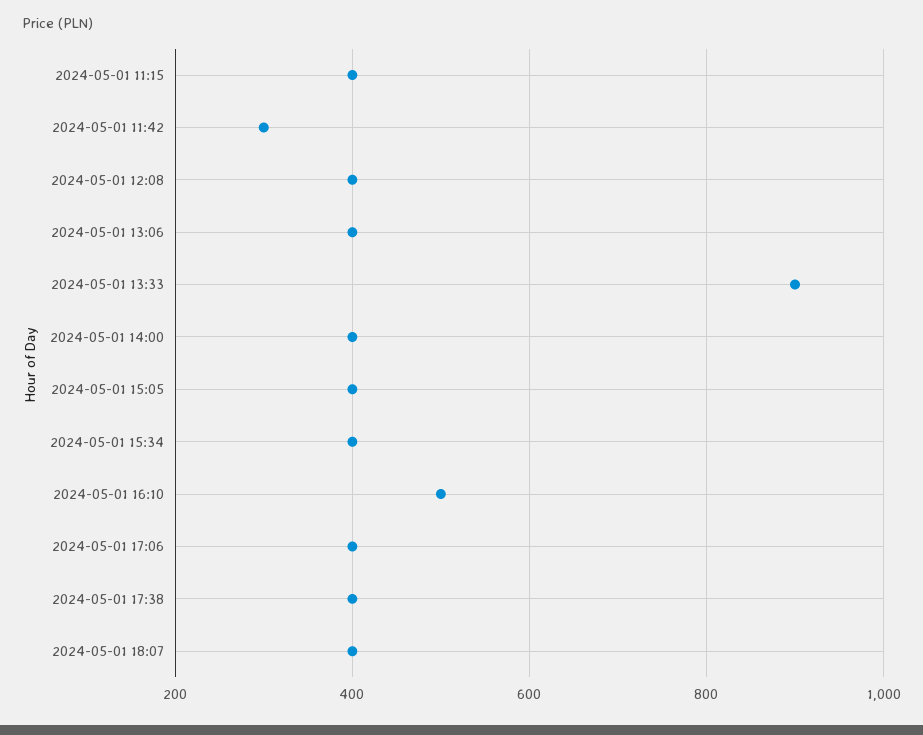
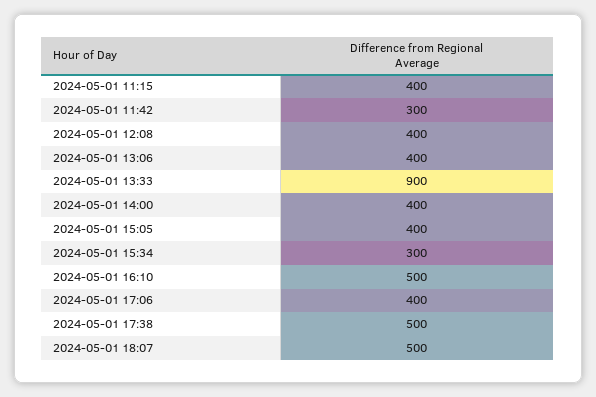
2024-05-01 15:34: 400 -> 300
2024-05-01 17:38: 400 -> 500
2024-05-01 18:07: 400 -> 500

